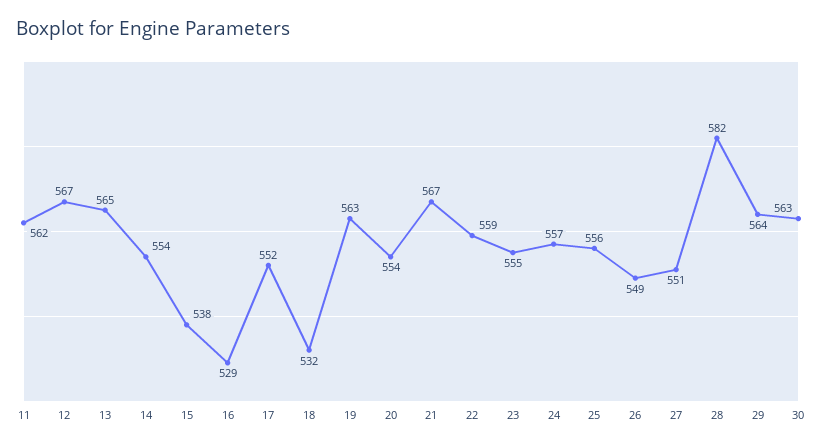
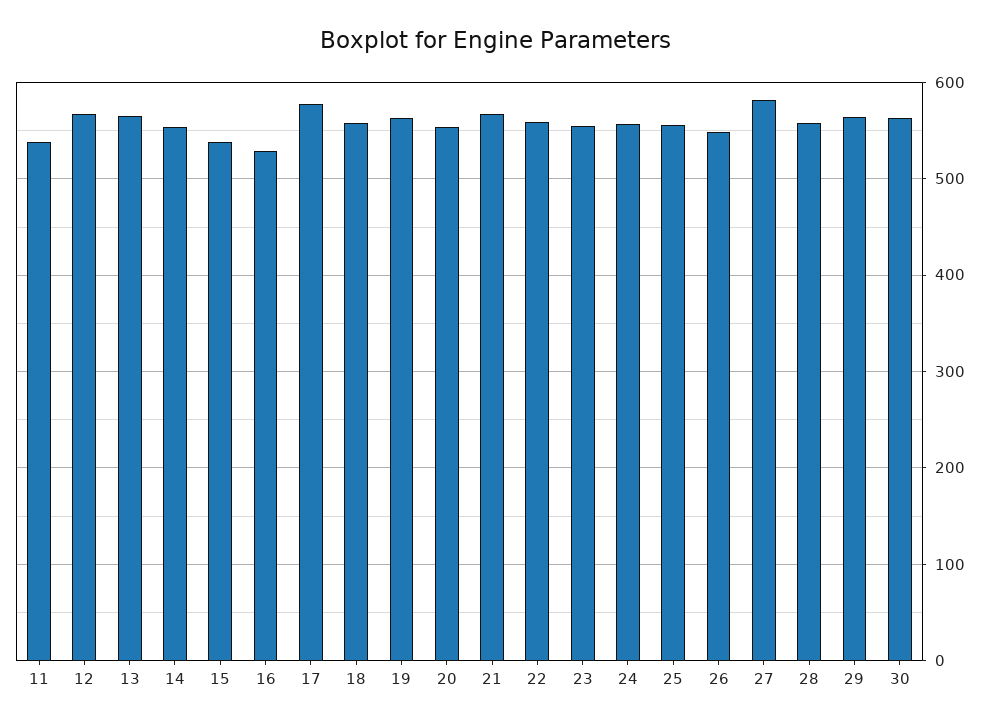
11: 562 -> 540
17: 552 -> 580
18: 532 -> 560
27: 551 -> 580
28: 582 -> 560

